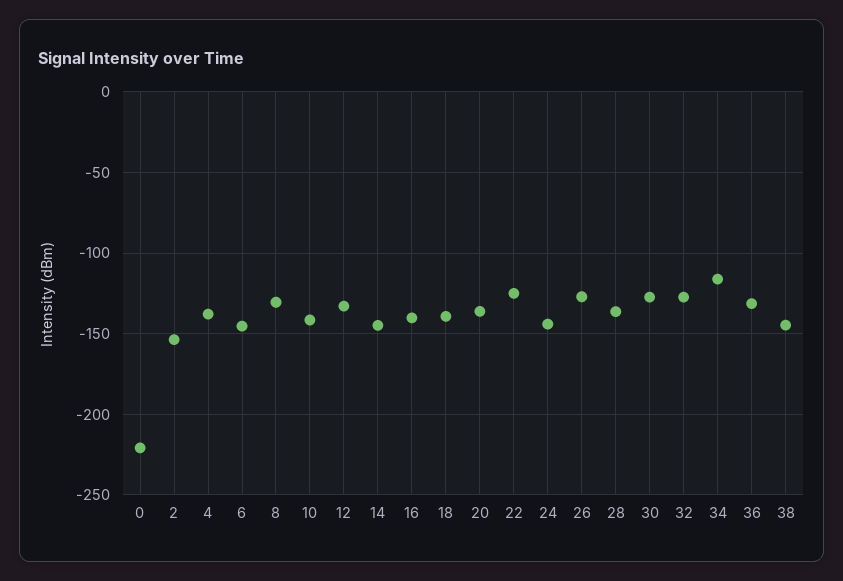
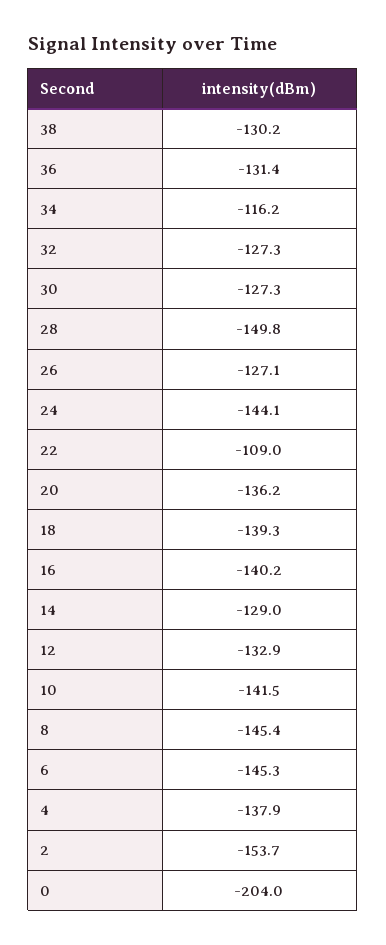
0: -220 -> -204
8: -130 -> -145.4
14: -145 -> -129
22: -125 -> -109
28: -135 -> -149.8
38: -145 -> -130.2

